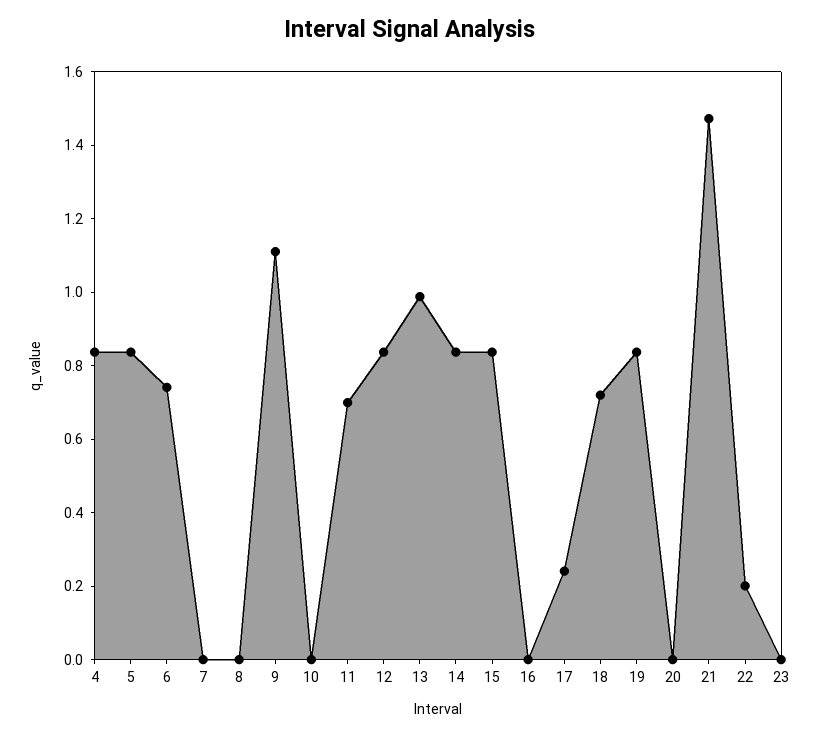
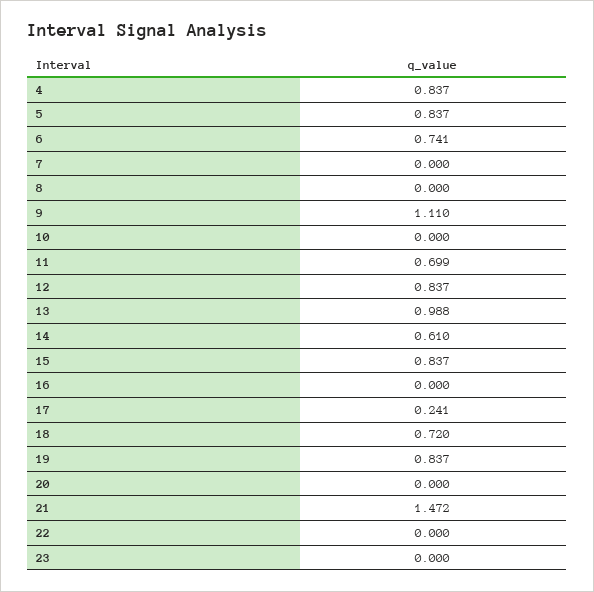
14: 0.85 -> 0.61
22: 0.2 -> 0

